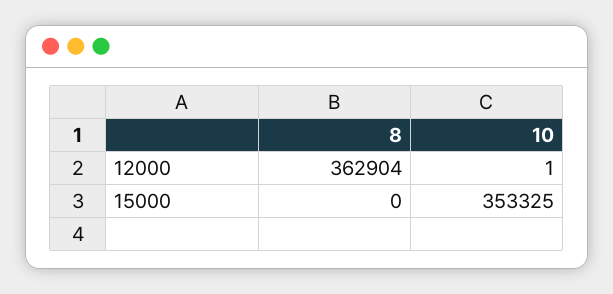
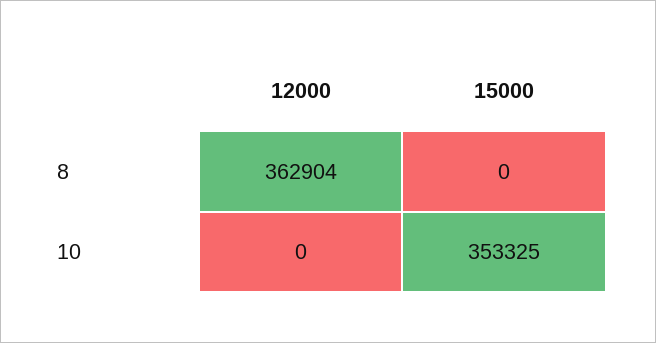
10, 12000: 1 -> 0

